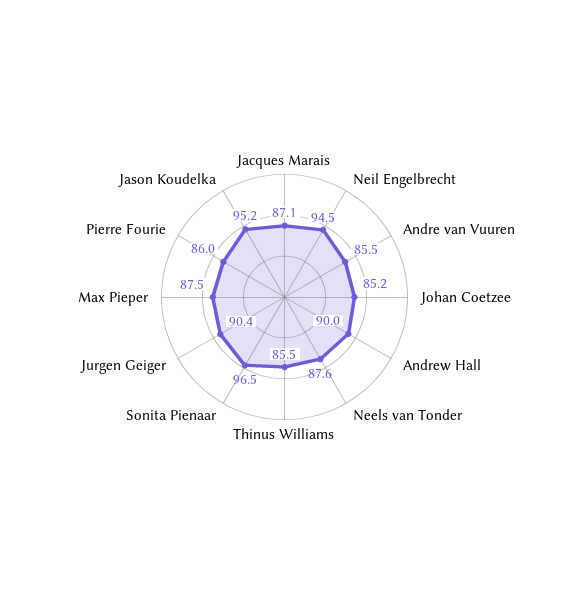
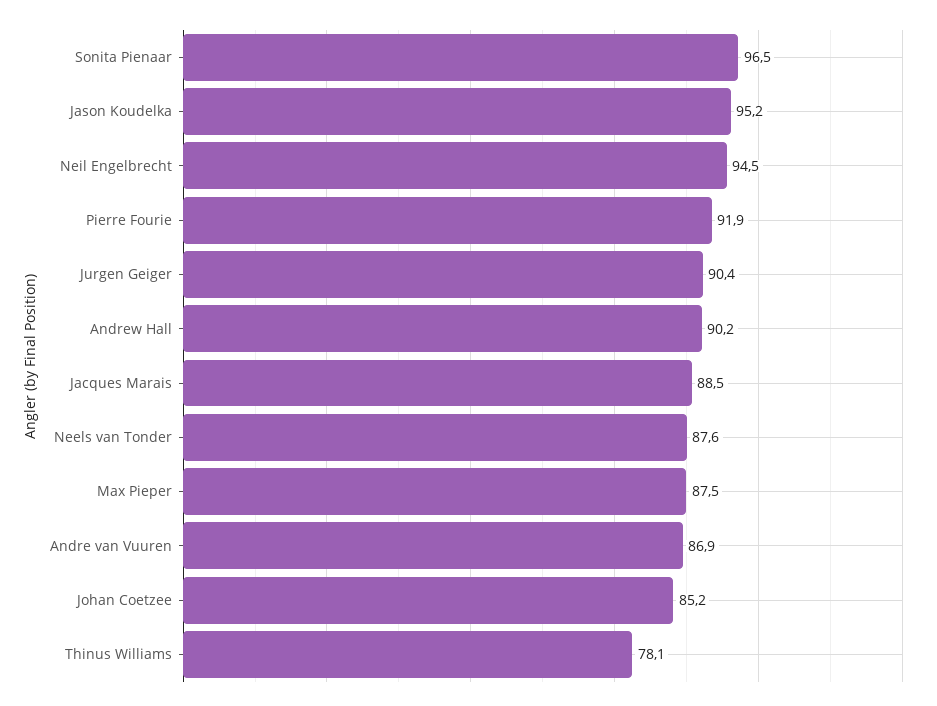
Jacques Marais: 87.1 -> 88.5
Andre van Vuuren: 85.5 -> 86.9
Andrew Hall: 90 -> 90.2
Thinus Williams: 85.5 -> 78.1
Pierre Fourie: 86 -> 91.9

